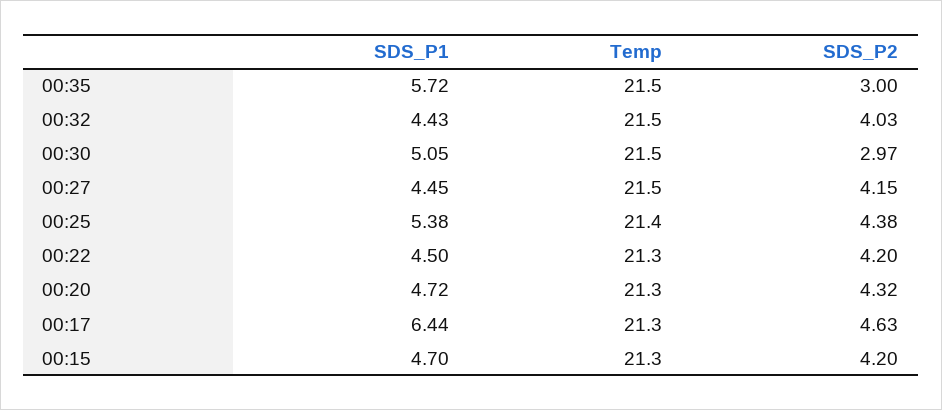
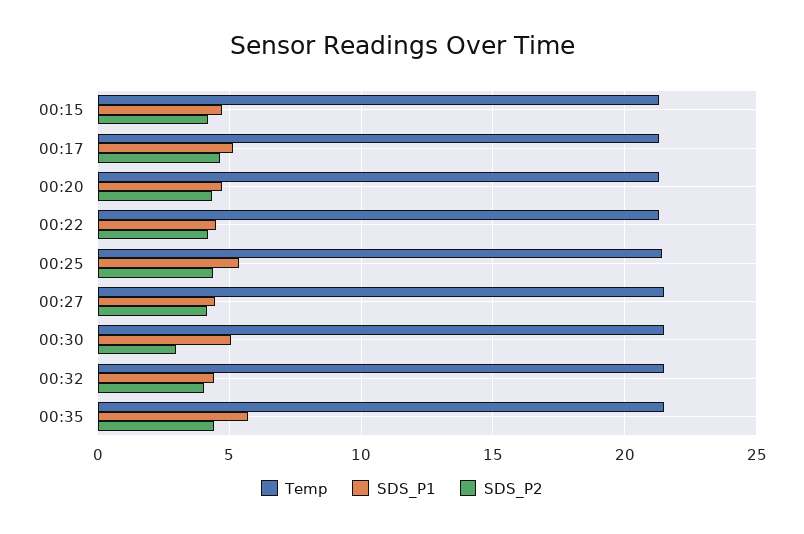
SDS_P2, 00:35: 3 -> 4.5
SDS_P1, 00:17: 6.44 -> 5

